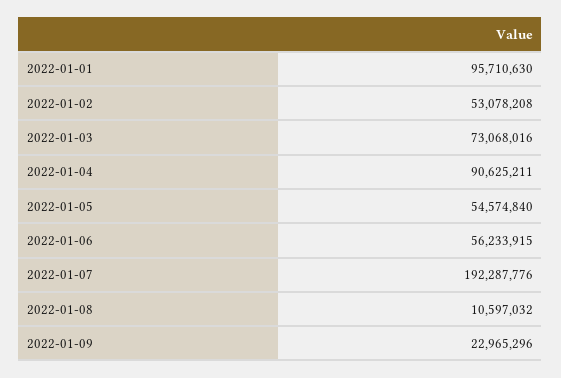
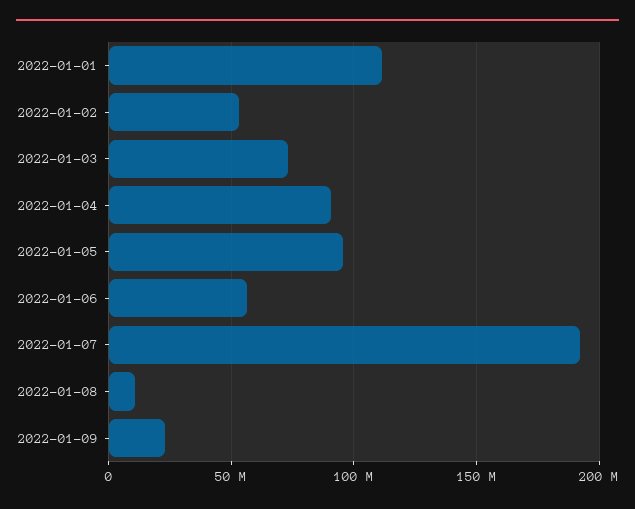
2022-01-01: 95710630 -> 110000000
2022-01-05: 54574840 -> 95000000

